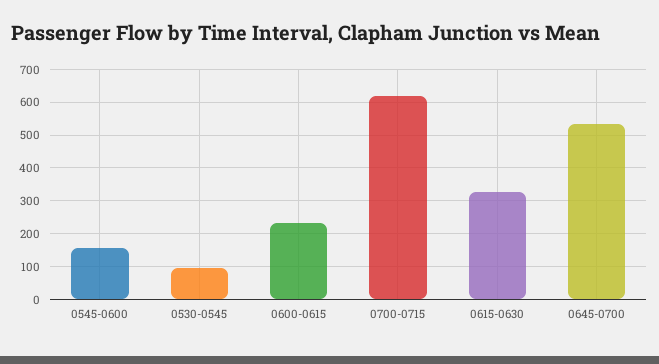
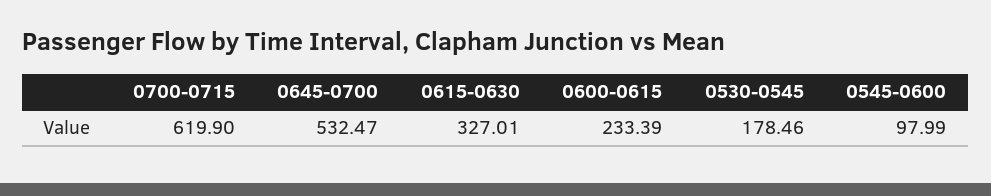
0545-0600: 160 -> 97.99
0530-0545: 100 -> 178.46

